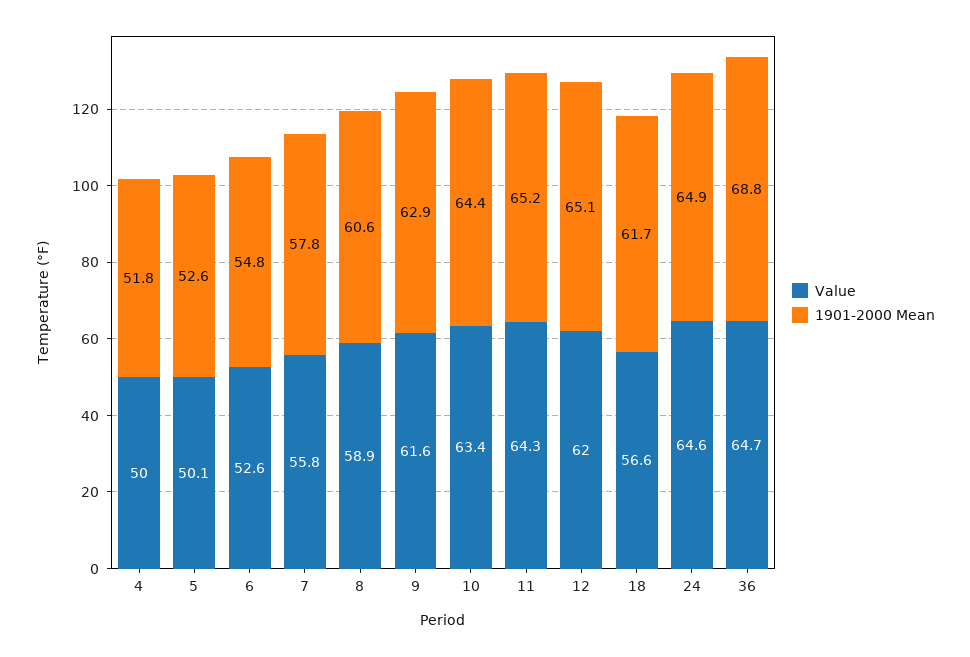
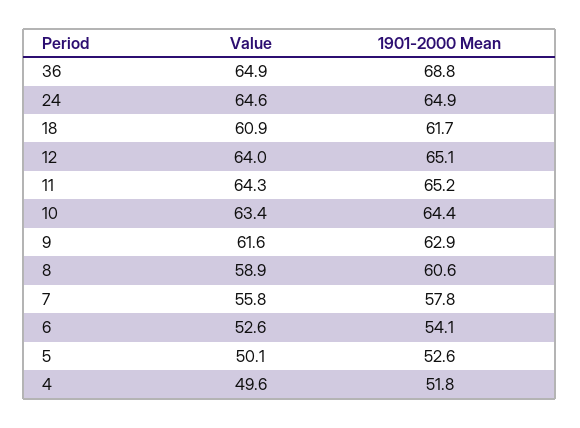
Value, 4: 50 -> 49.6
1901-2000 Mean, 6: 54.8 -> 54.1
Value, 12: 62 -> 64
Value, 18: 56.6 -> 60.9
Value, 36: 64.7 -> 64.9

